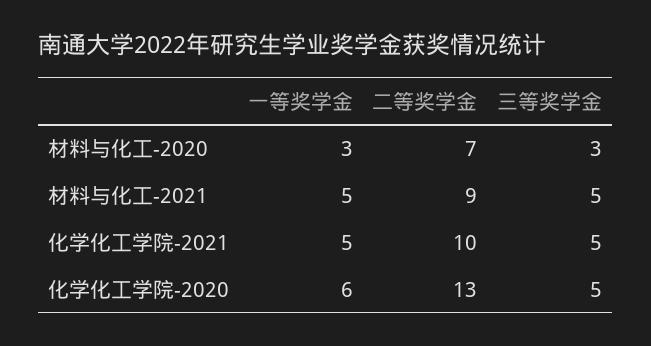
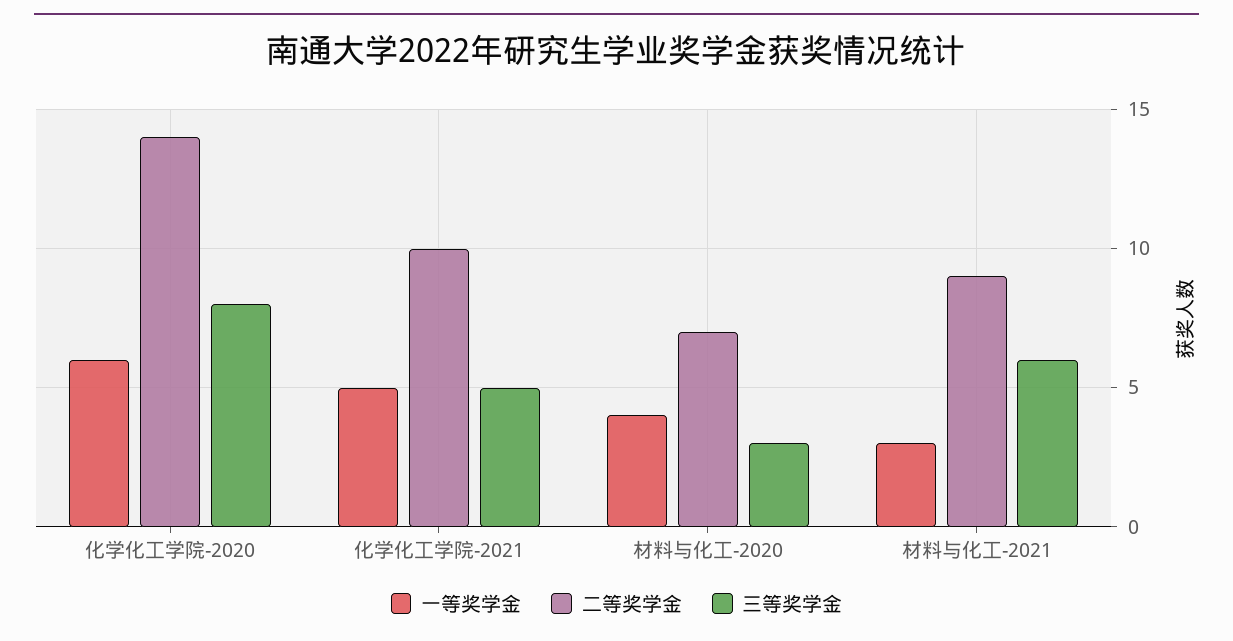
一等奖学金, 材料与化工-2020: 3 -> 4
一等奖学金, 材料与化工-2021: 5 -> 3
三等奖学金, 材料与化工-2021: 5 -> 6
二等奖学金, 化学化工学院-2020: 13 -> 14
三等奖学金, 化学化工学院-2020: 5 -> 8

